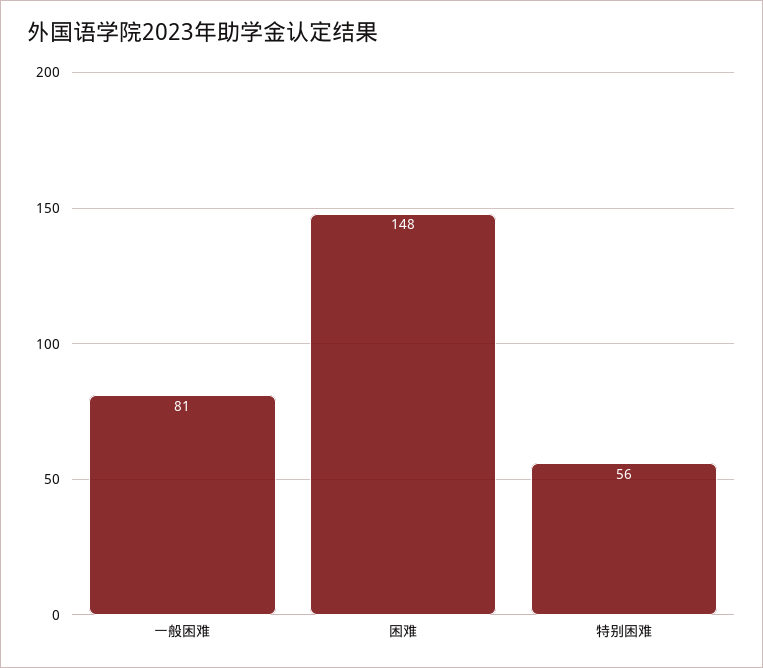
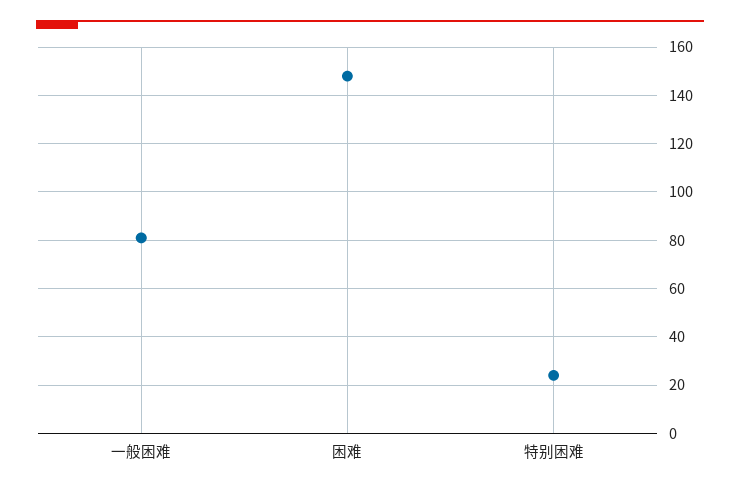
特别困难: 56 -> 25

